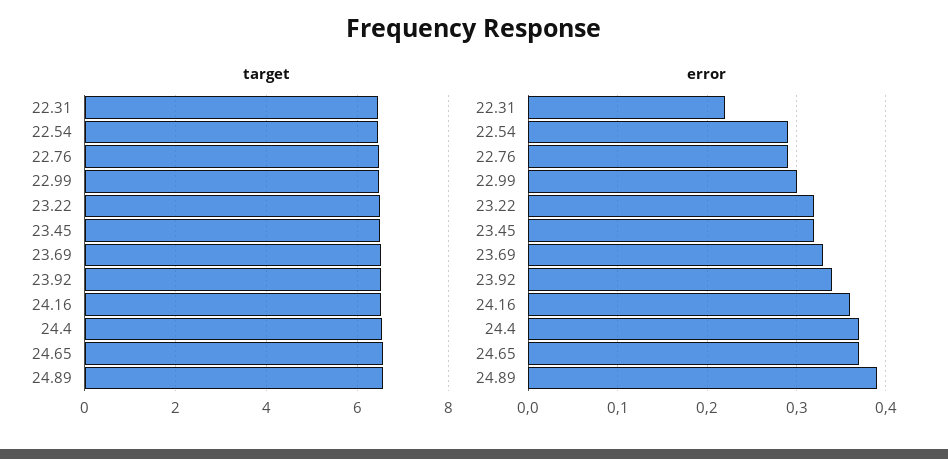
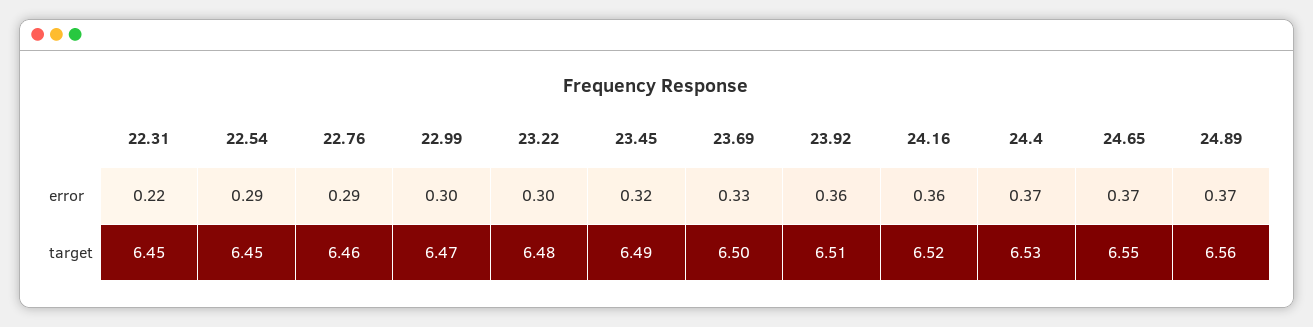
error, 23.22: 0.32 -> 0.3
error, 23.92: 0.34 -> 0.36
error, 24.89: 0.39 -> 0.37

